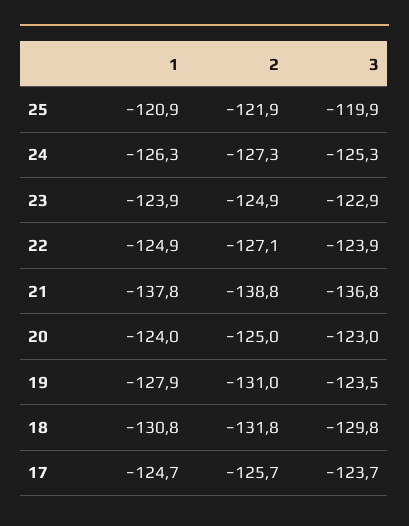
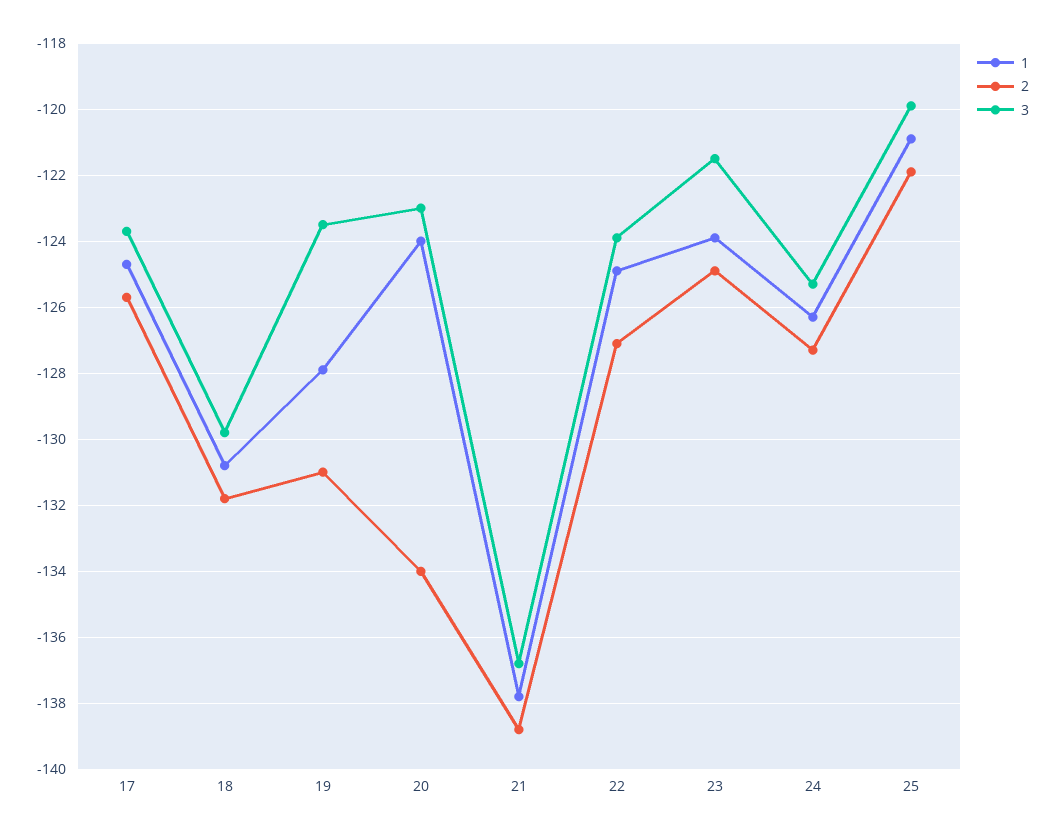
3, 23: -122.9 -> -121.5
2, 20: -125 -> -134

